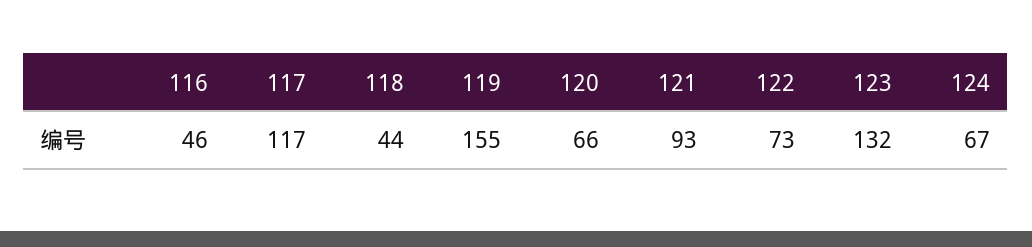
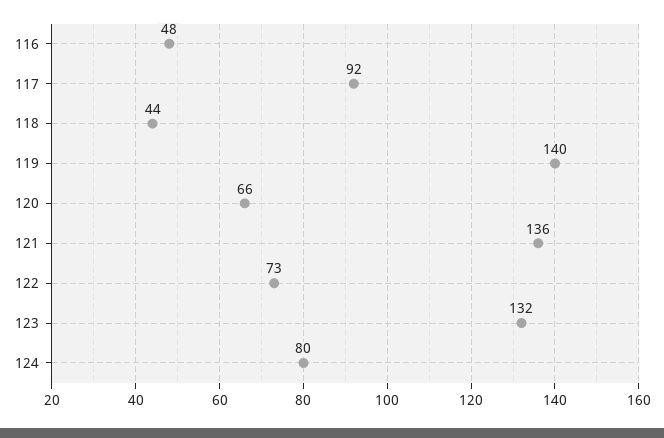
116: 46 -> 48
117: 117 -> 92
119: 155 -> 140
121: 93 -> 136
124: 67 -> 80

